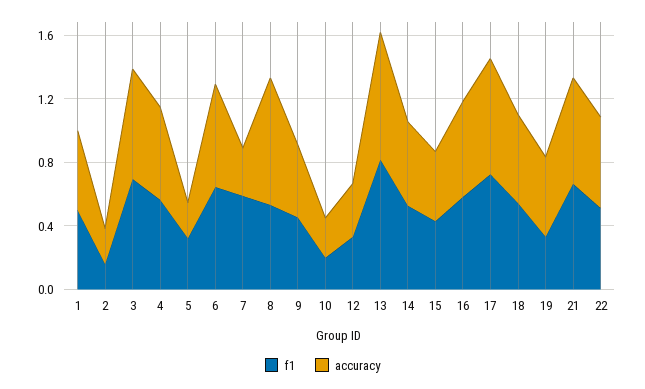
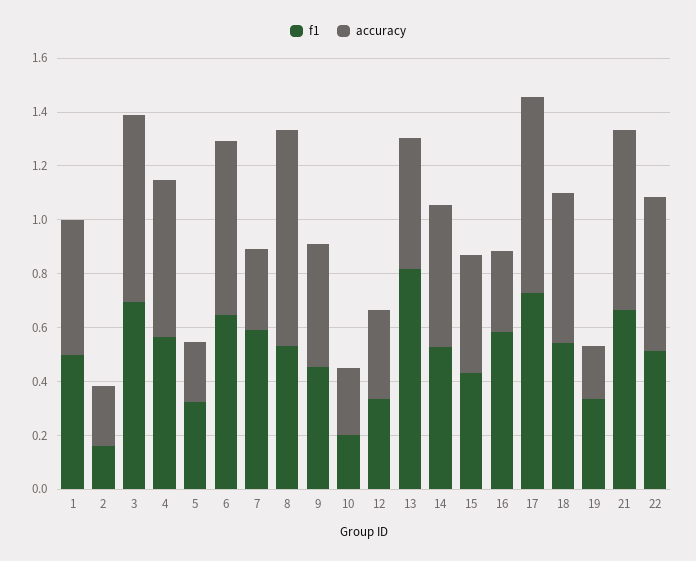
accuracy, 13: 0.8 -> 0.5
accuracy, 16: 0.6 -> 0.3
accuracy, 19: 0.5 -> 0.2

